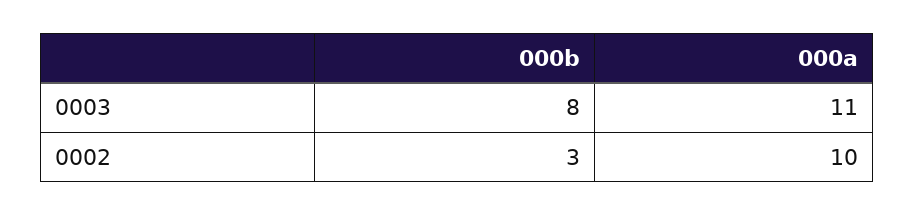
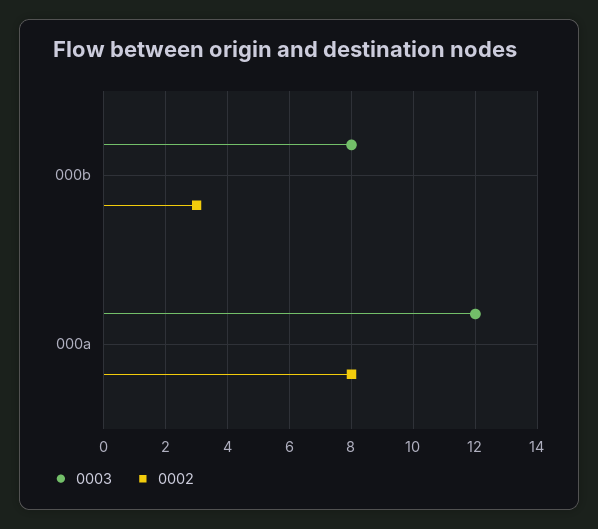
0003, 000a: 11 -> 12
0002, 000a: 10 -> 8

